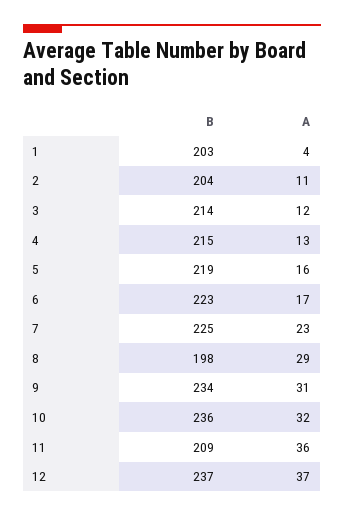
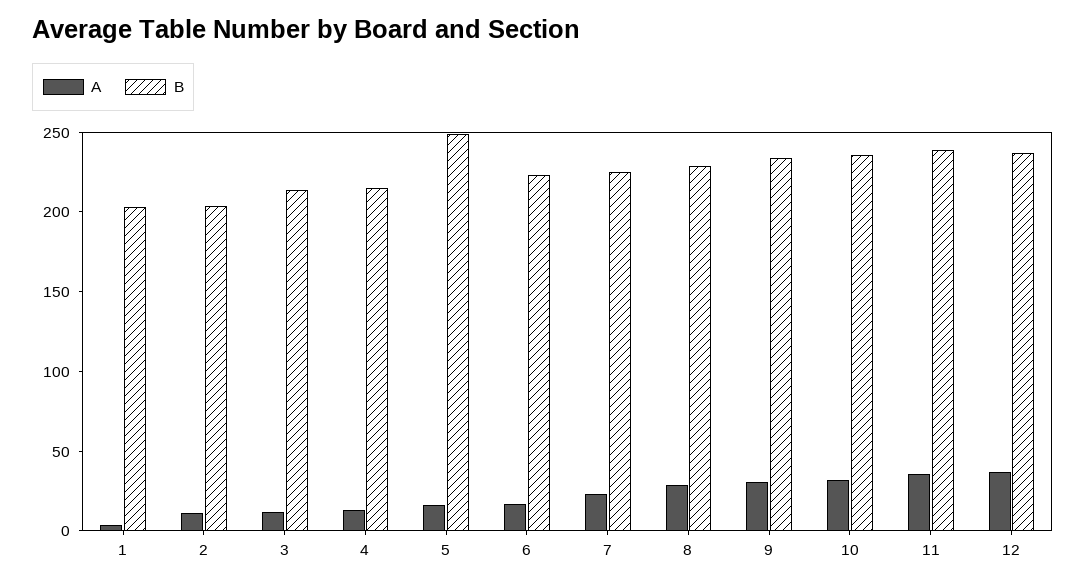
B, 5: 219 -> 250
B, 8: 198 -> 230
B, 11: 209 -> 240

